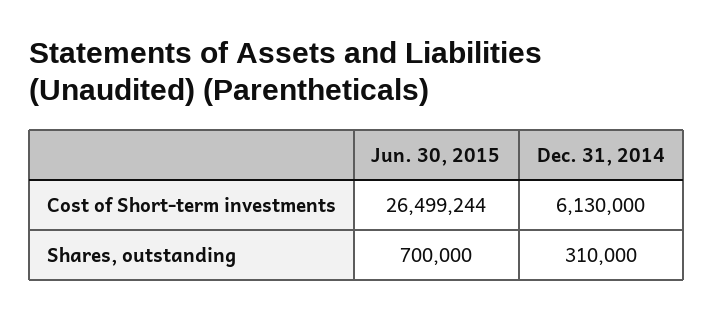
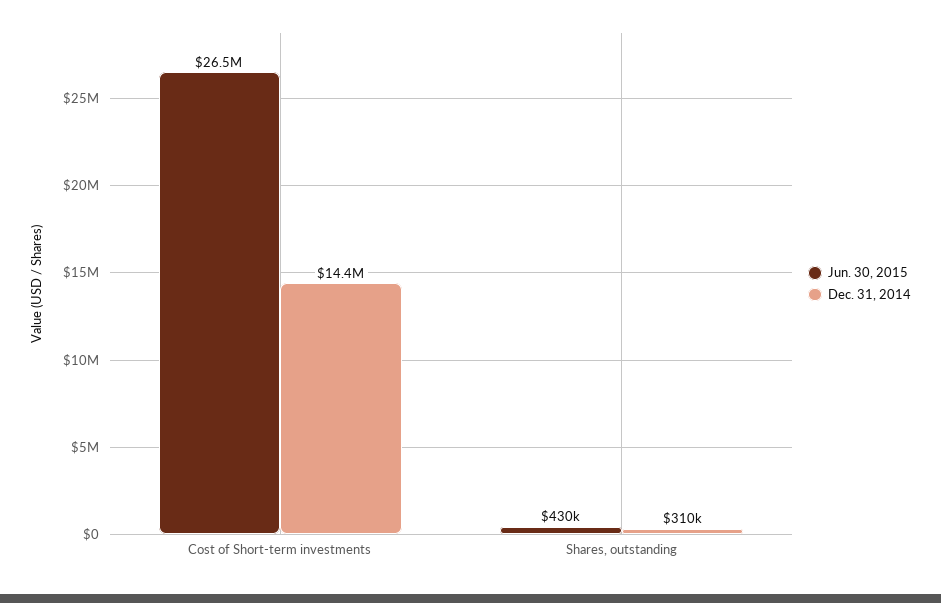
Dec. 31, 2014, Cost of Short-term investments: 6130000 -> 14400000
Jun. 30, 2015, Shares, outstanding: 700000 -> 430000

